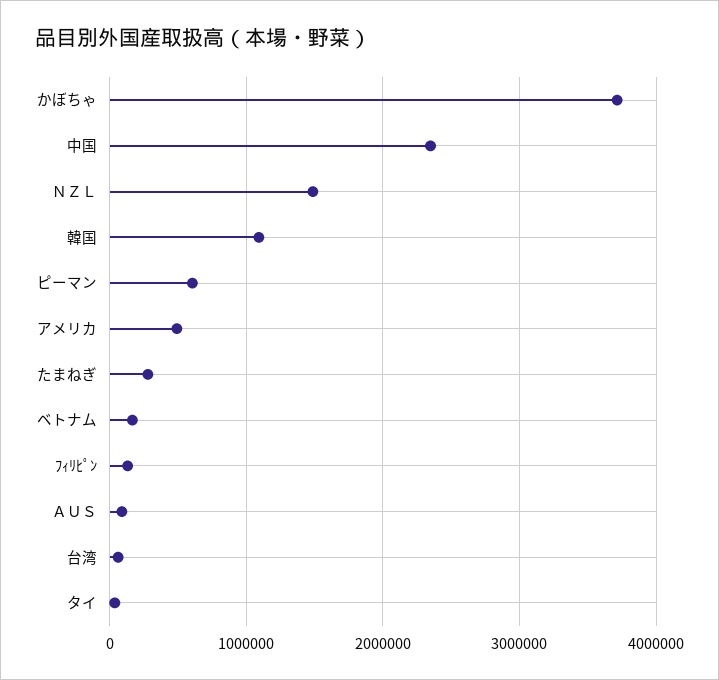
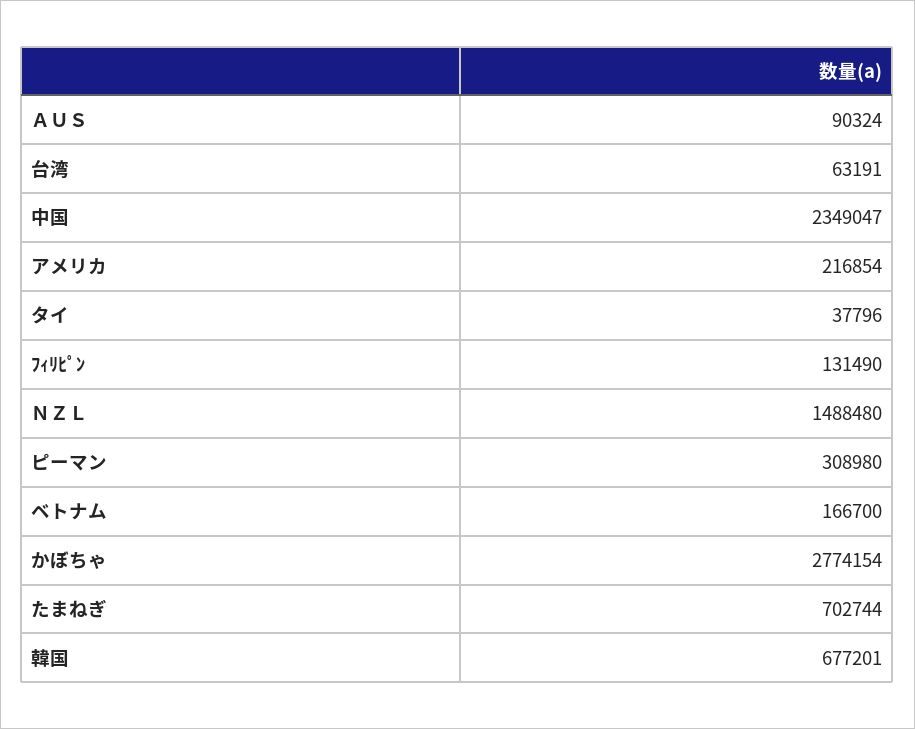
かぼちゃ: 3700000 -> 2774154
韓国: 1100000 -> 677201
ピーマン: 600000 -> 308980
アメリカ: 500000 -> 216854
たまねぎ: 300000 -> 702744

